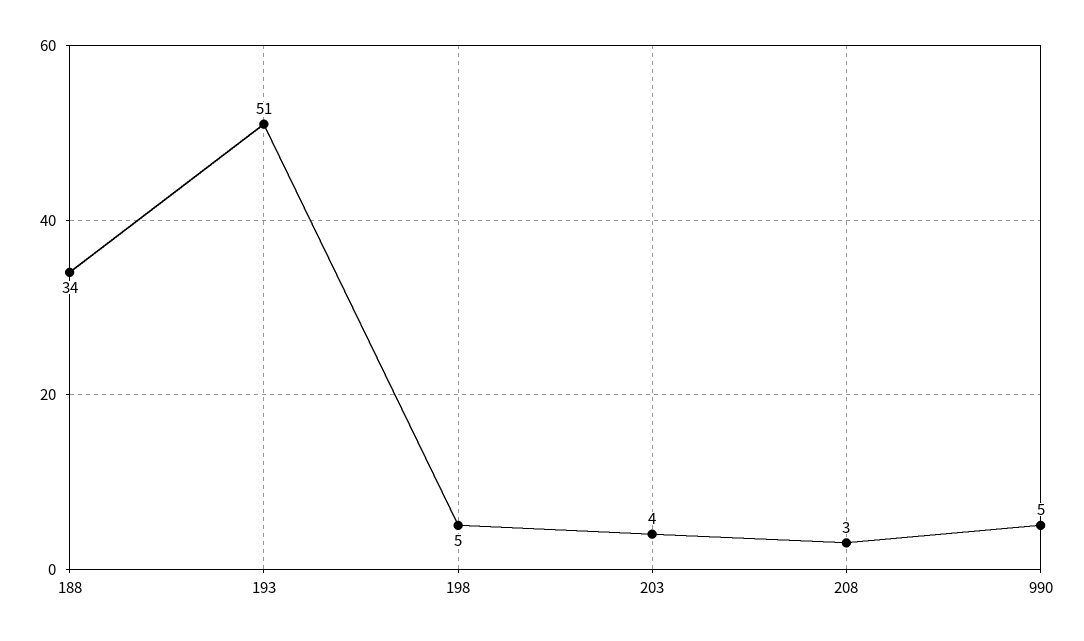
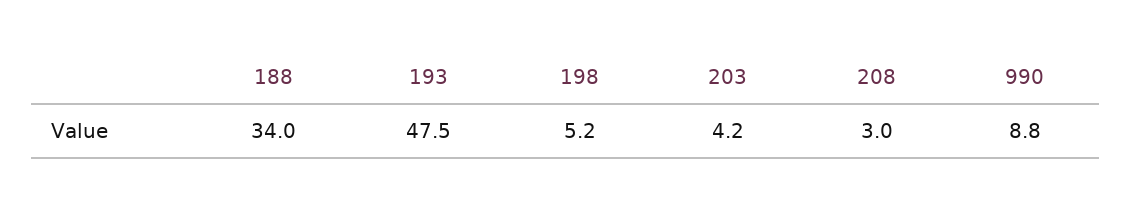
193: 51 -> 47.5
990: 5 -> 8.8

